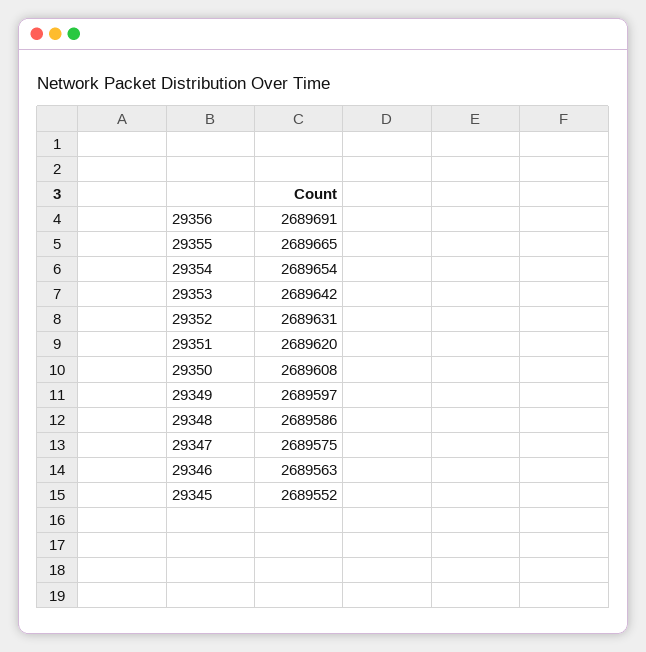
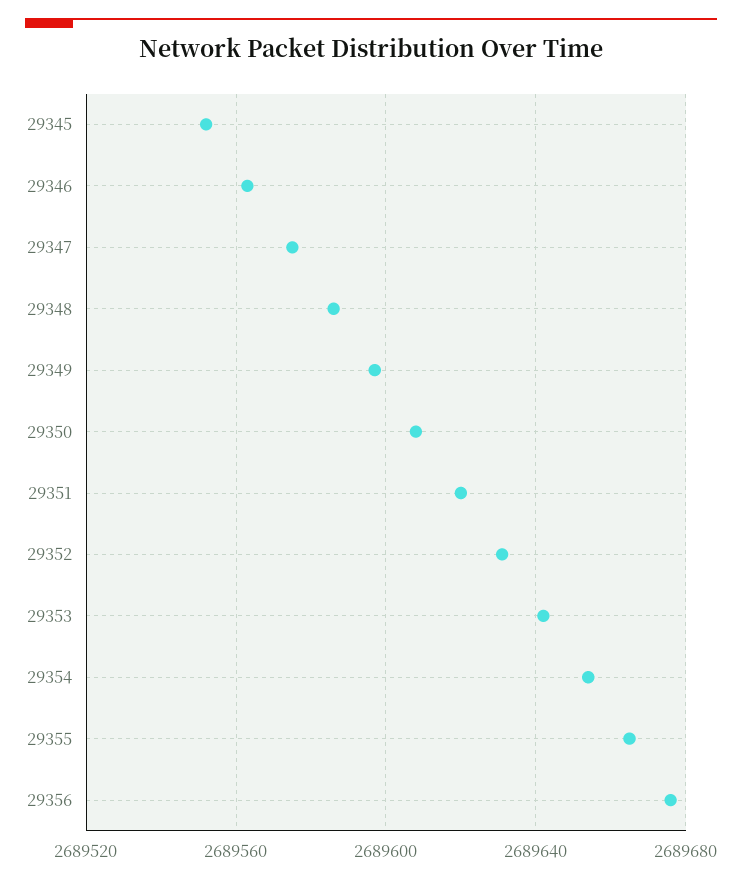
29356: 2689691 -> 2689675

